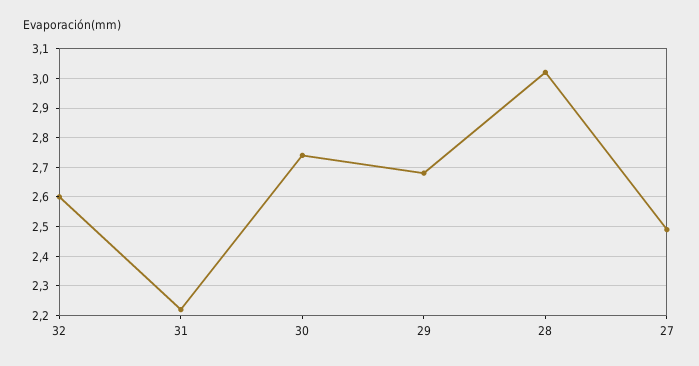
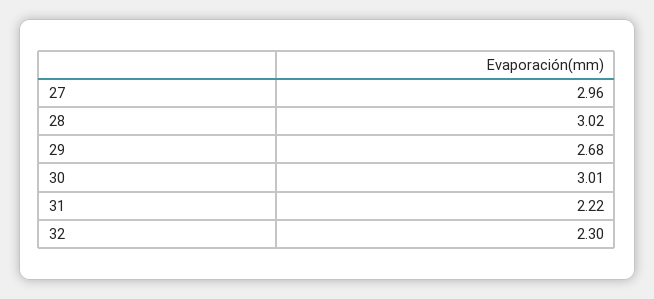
32: 2.6 -> 2.3
30: 2.75 -> 3.01
27: 2.5 -> 2.96

